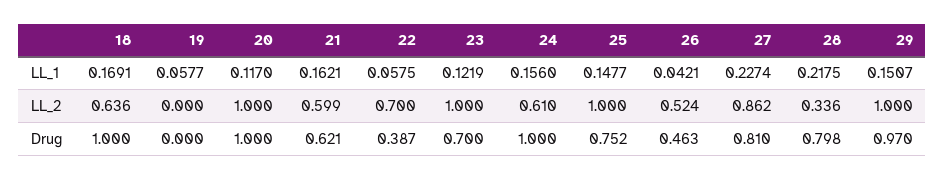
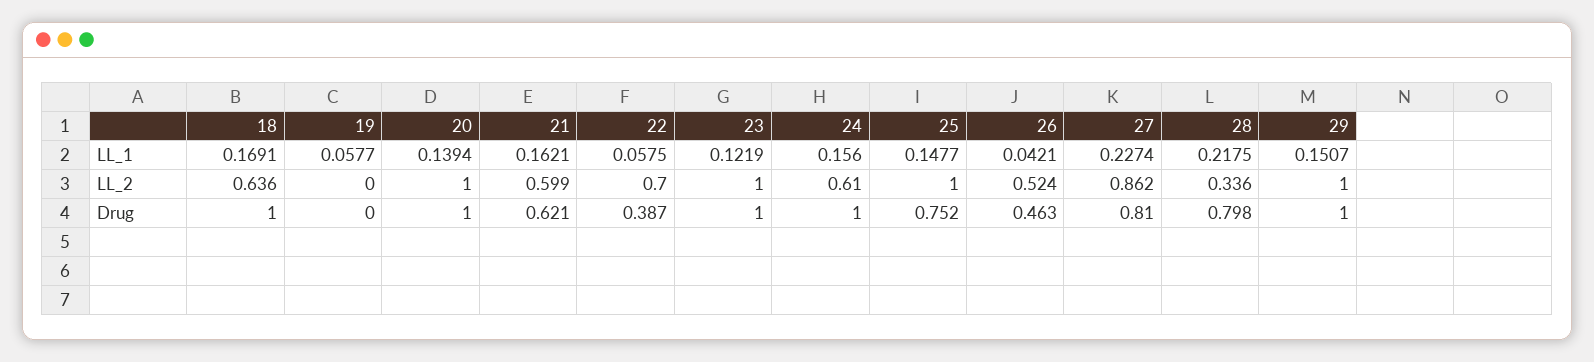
20, LL_1: 0.117 -> 0.1394
23, Drug: 0.7 -> 1
29, Drug: 0.97 -> 1

